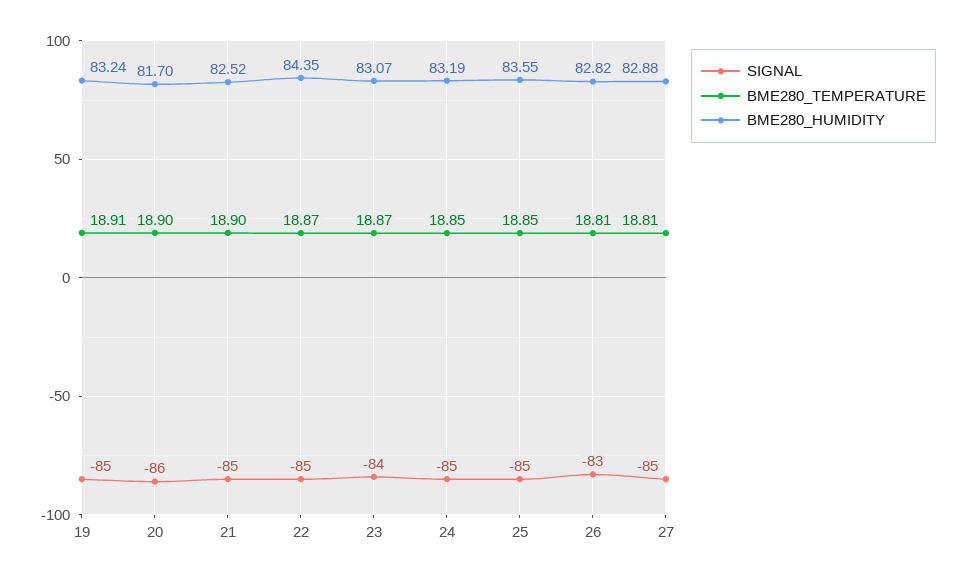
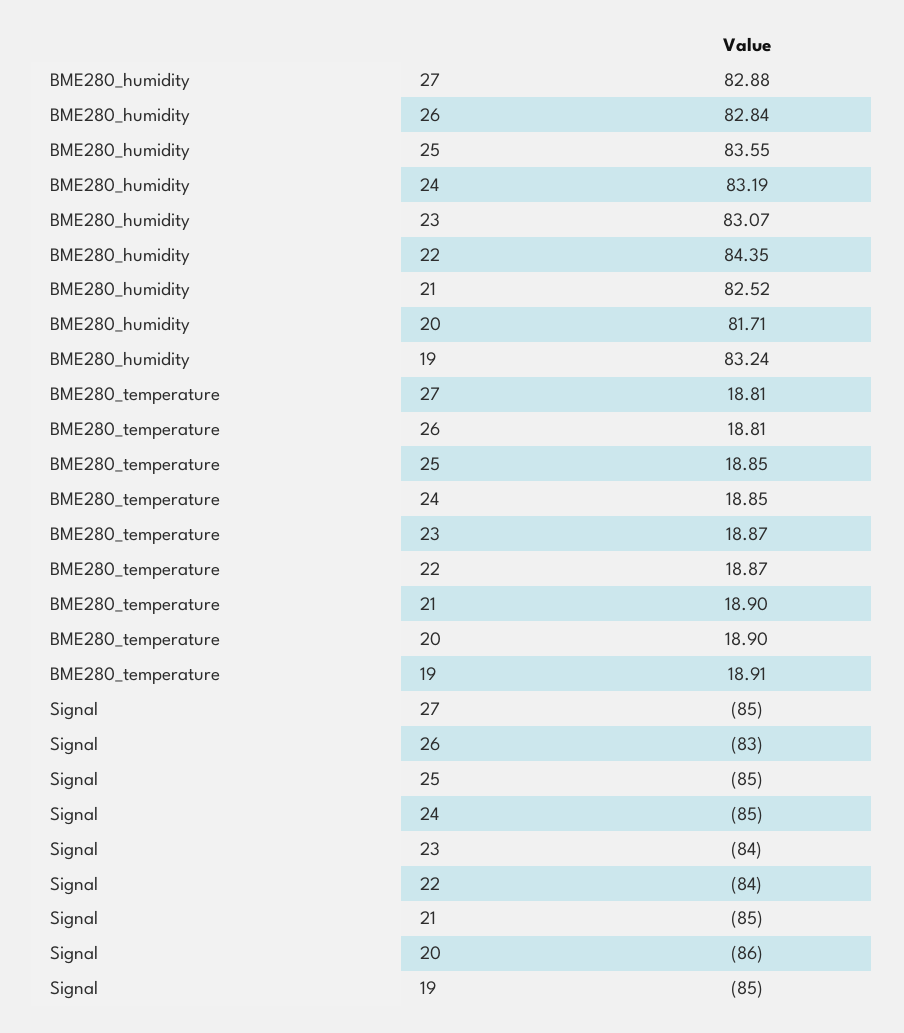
BME280_HUMIDITY, 20: 81.7 -> 81.71
SIGNAL, 22: -85 -> -84
BME280_HUMIDITY, 26: 82.82 -> 82.84

